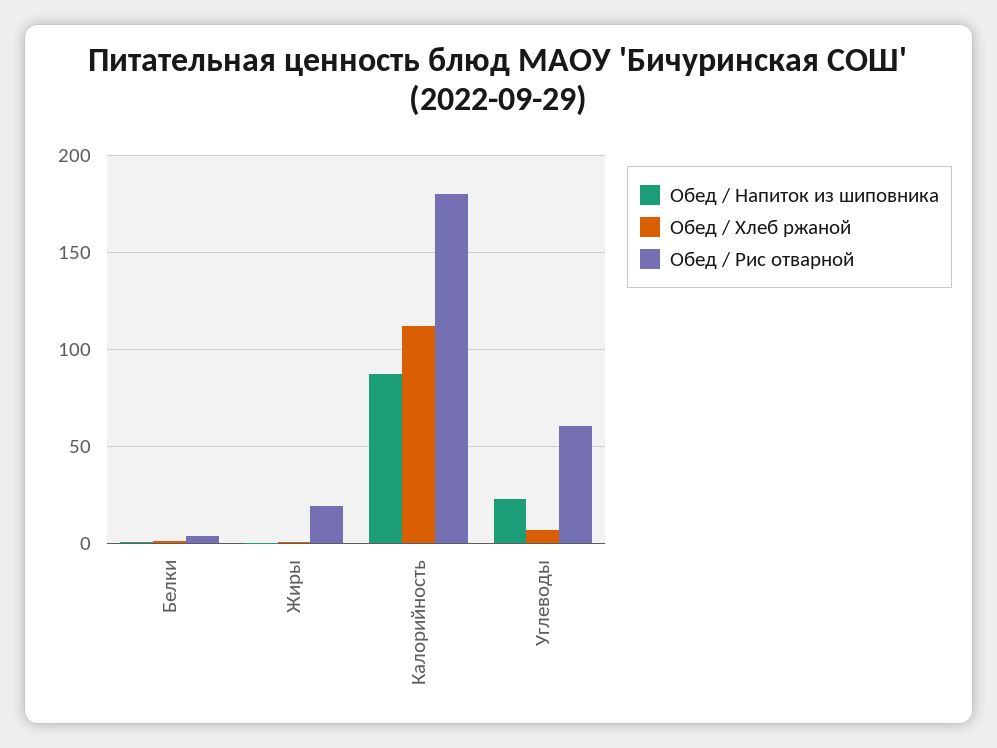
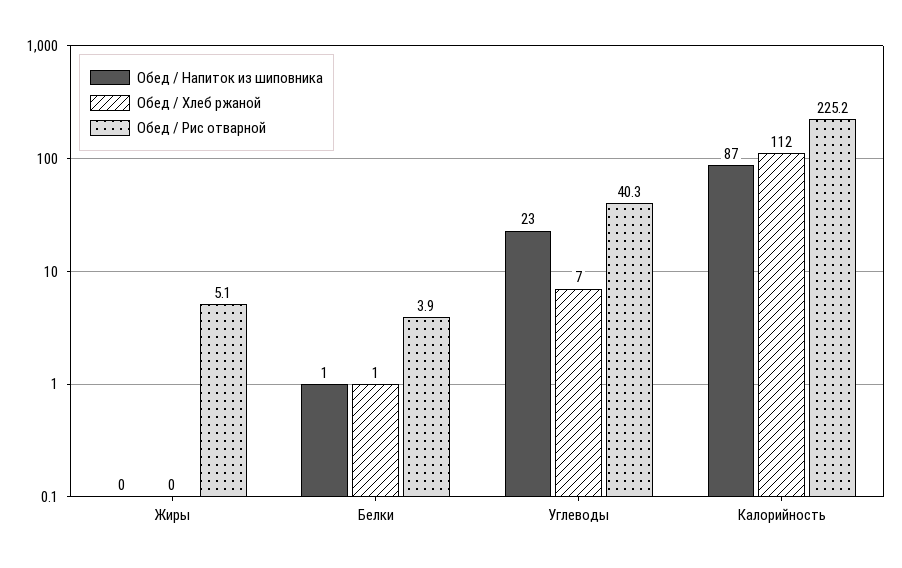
Обед / Рис отварной, Жиры: 20 -> 5.1
Обед / Рис отварной, Калорийность: 180 -> 225.2
Обед / Рис отварной, Углеводы: 60 -> 40.3

